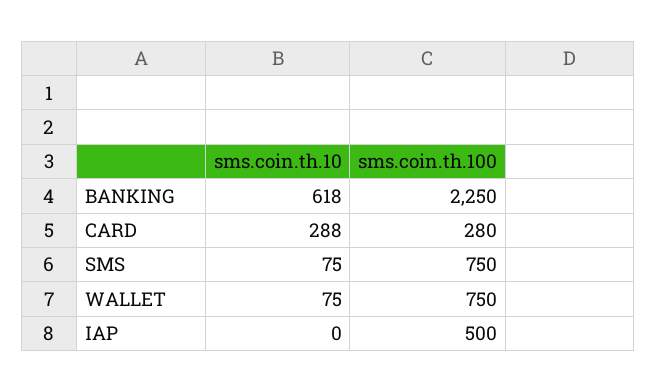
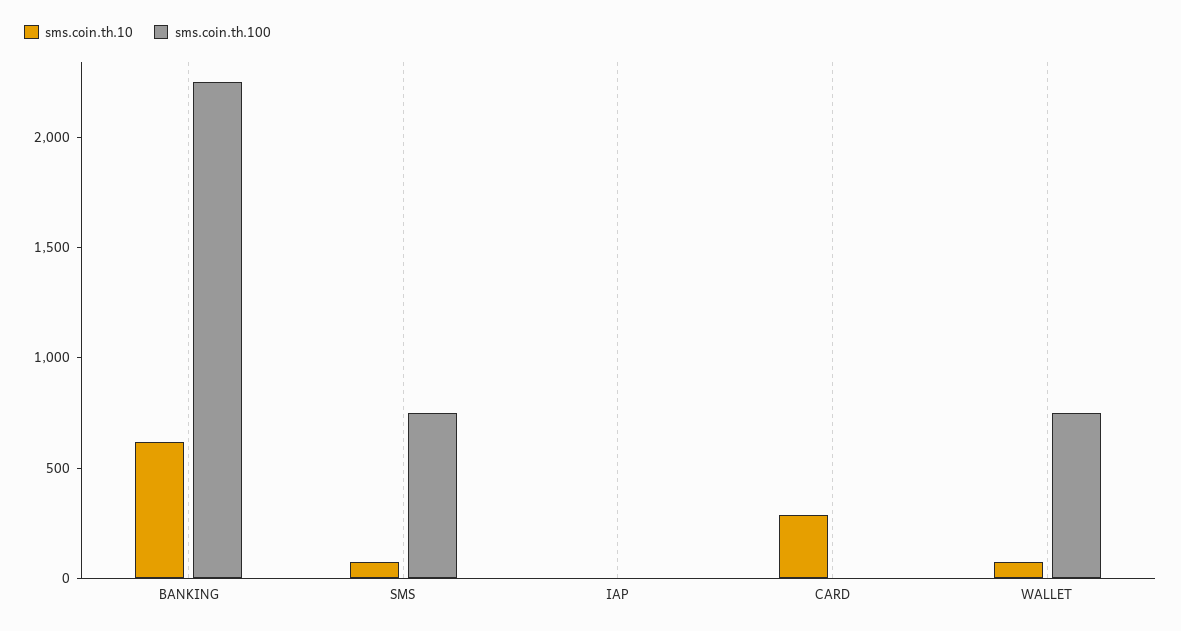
sms.coin.th.100, CARD: 280 -> 0
sms.coin.th.100, IAP: 500 -> 0

